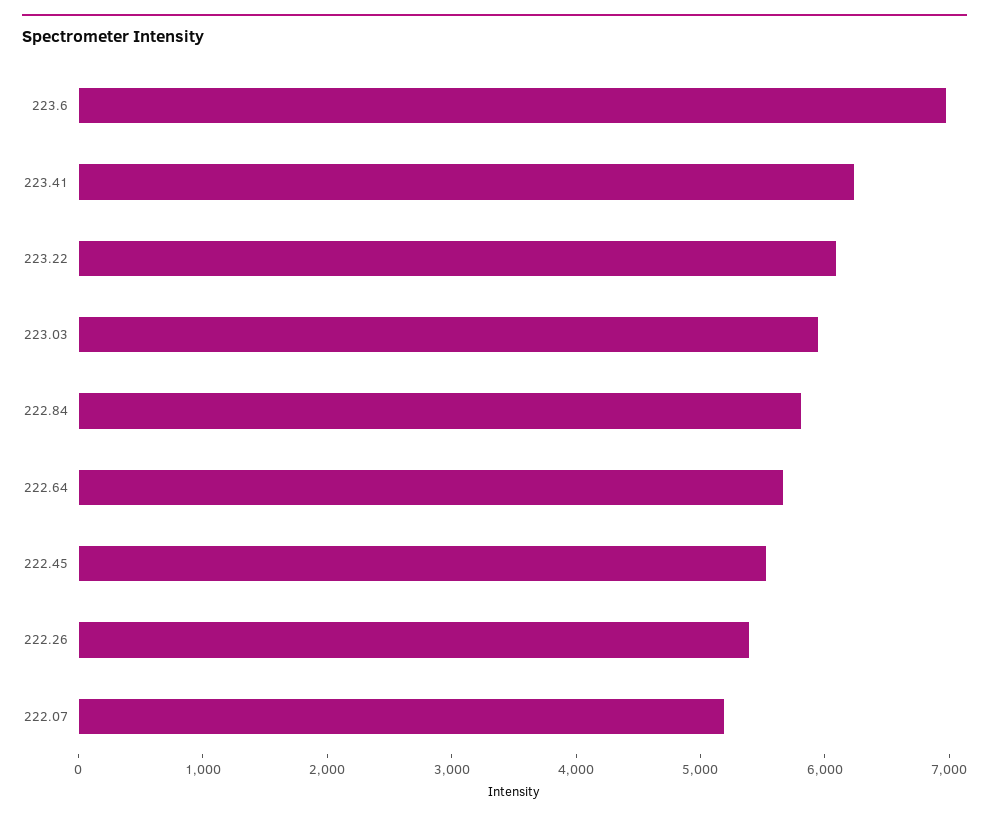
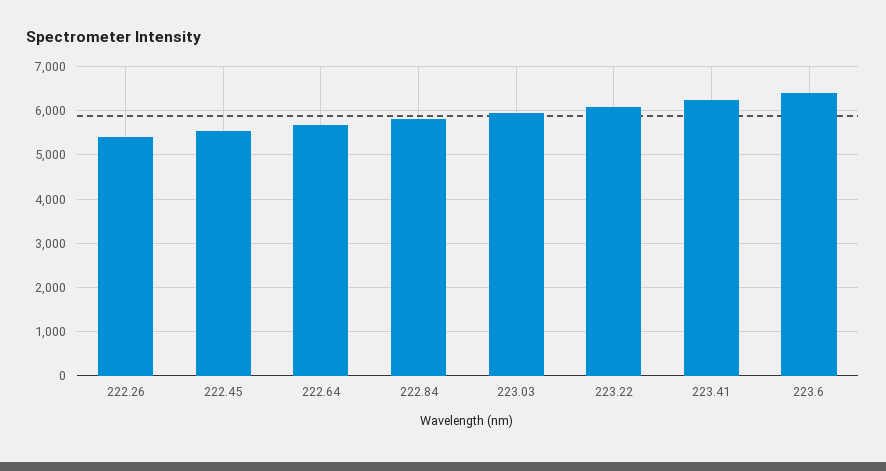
223.6: 7000 -> 6400
222.07: 5200 -> none

